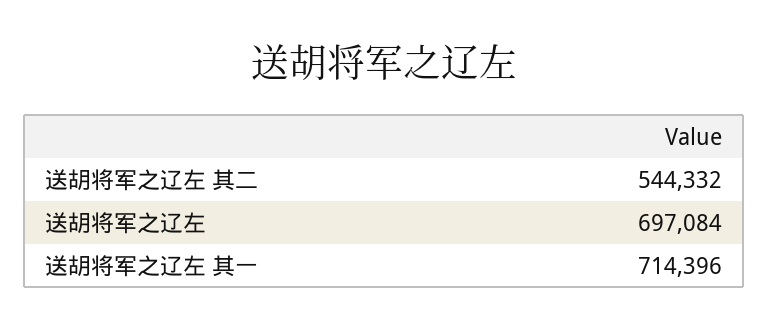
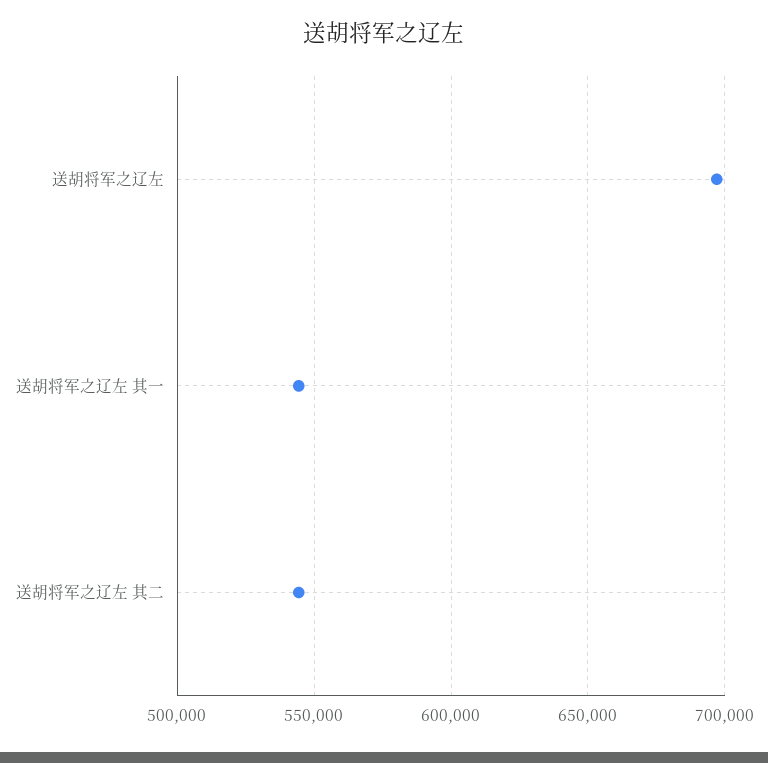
送胡将军之辽左 其一: 714396 -> 545000

